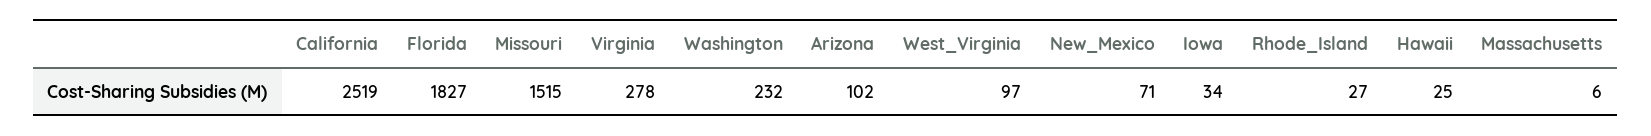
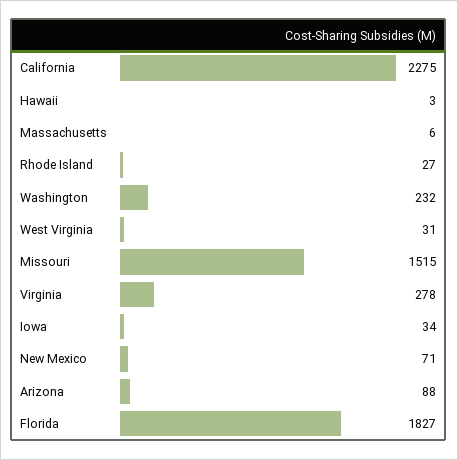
California: 2519 -> 2275
Arizona: 102 -> 88
West_Virginia: 97 -> 31
Hawaii: 25 -> 3

